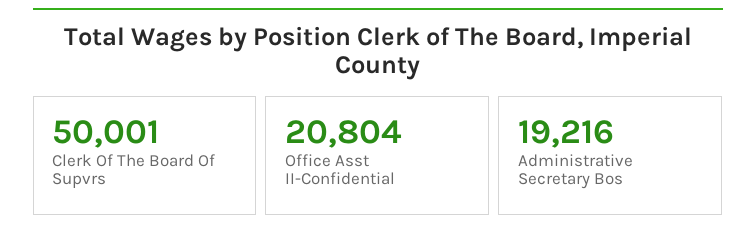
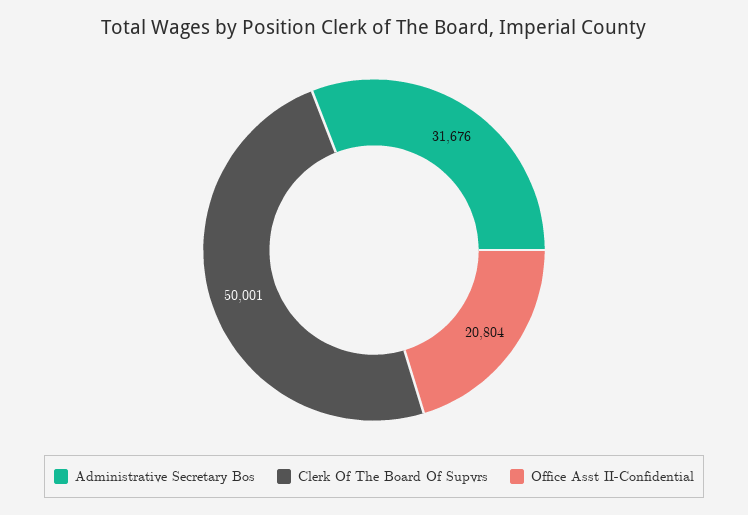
Administrative Secretary Bos: 19216 -> 31676

